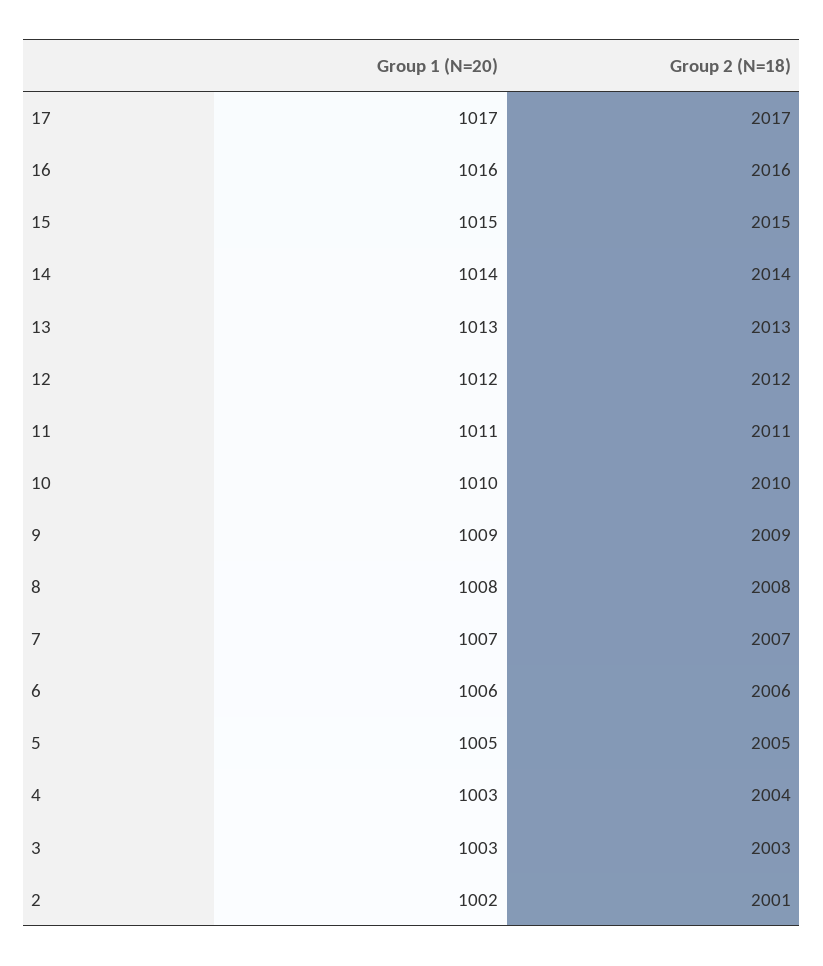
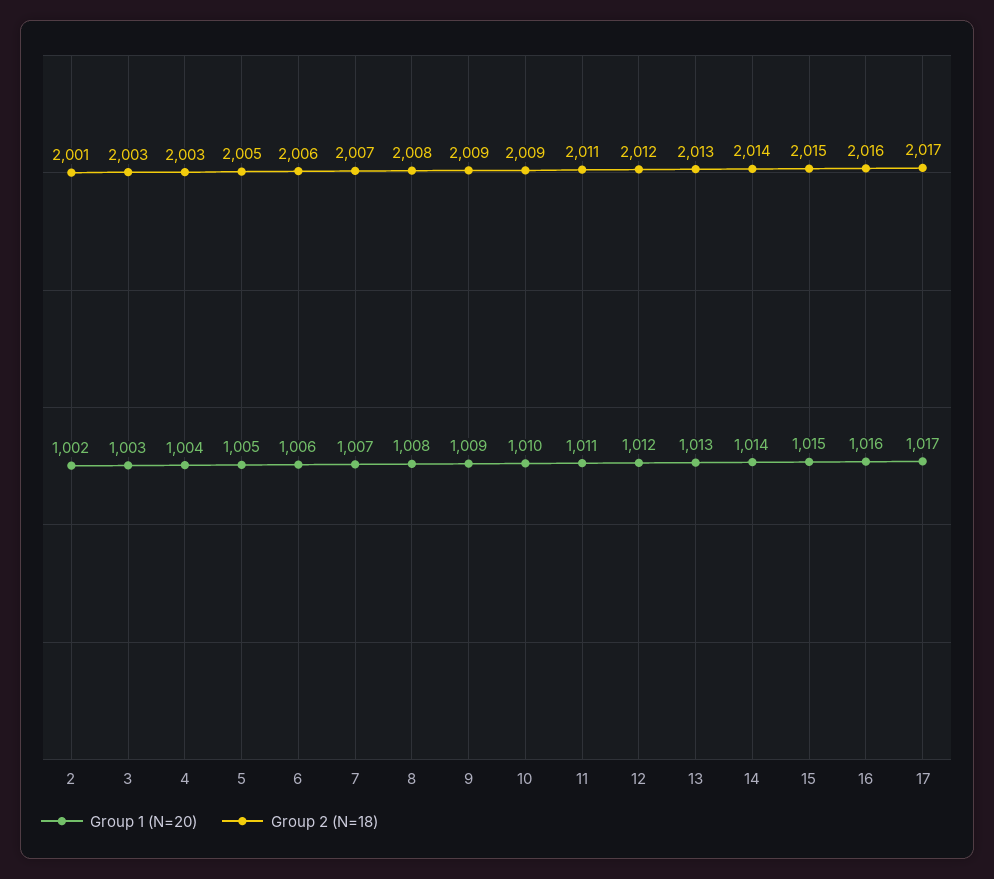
Group 2 (N=18), 10: 2010 -> 2009
Group 1 (N=20), 4: 1003 -> 1004
Group 2 (N=18), 4: 2004 -> 2003

